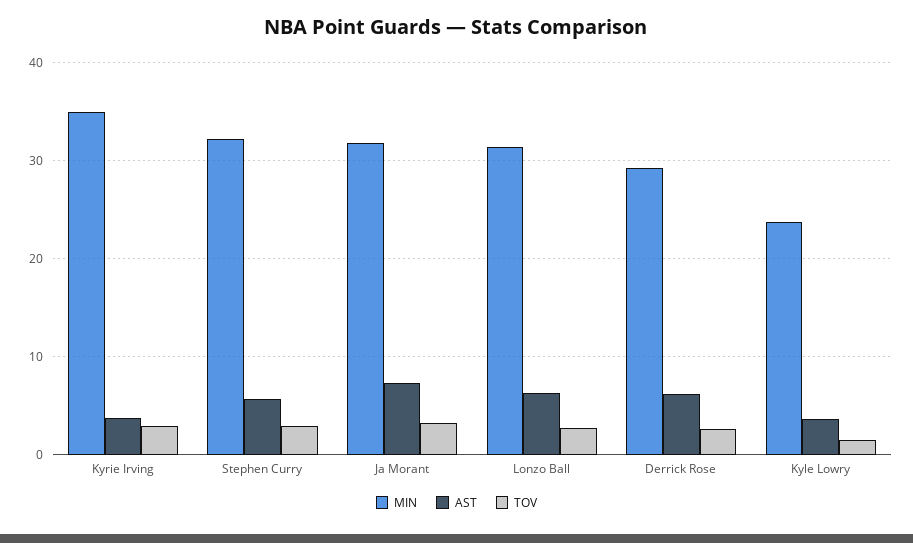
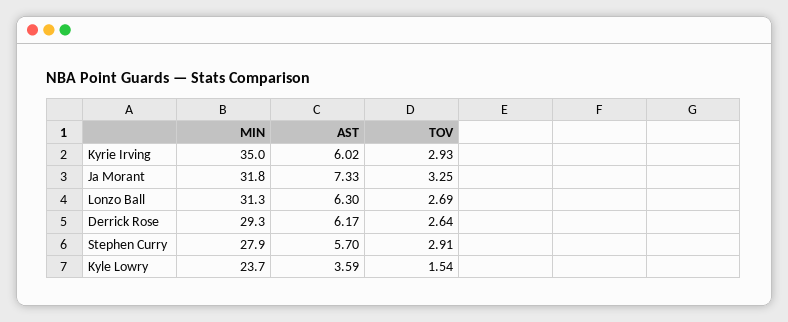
AST, Kyrie Irving: 4 -> 6.02
MIN, Stephen Curry: 32 -> 27.9

